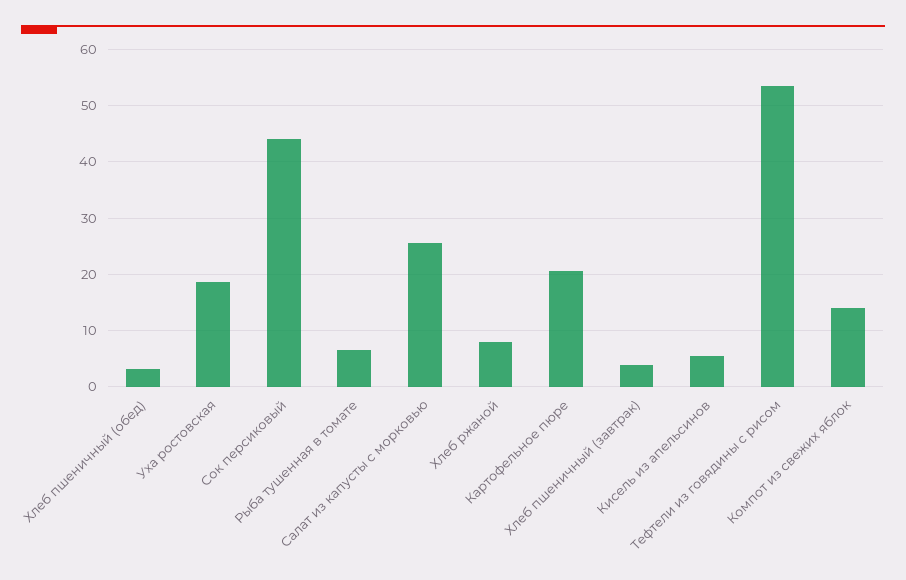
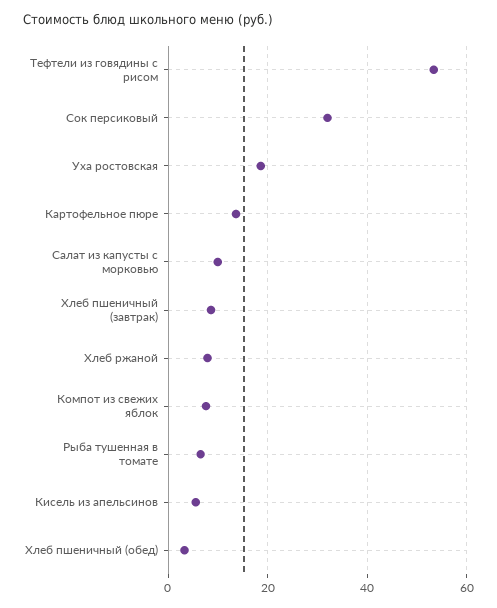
Сок персиковый: 44 -> 32
Салат из капусты с морковью: 26 -> 10
Картофельное пюре: 20 -> 14
Хлеб пшеничный (завтрак): 4 -> 8
Компот из свежих яблок: 14 -> 8

